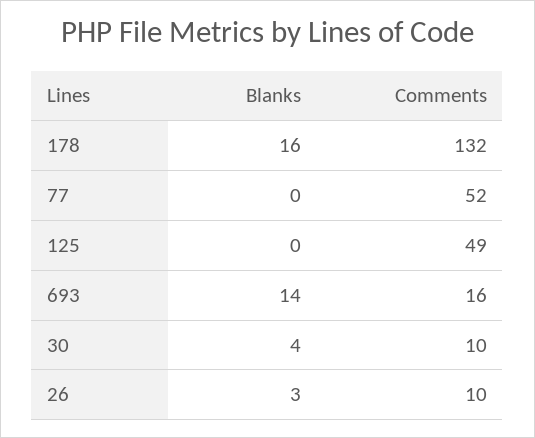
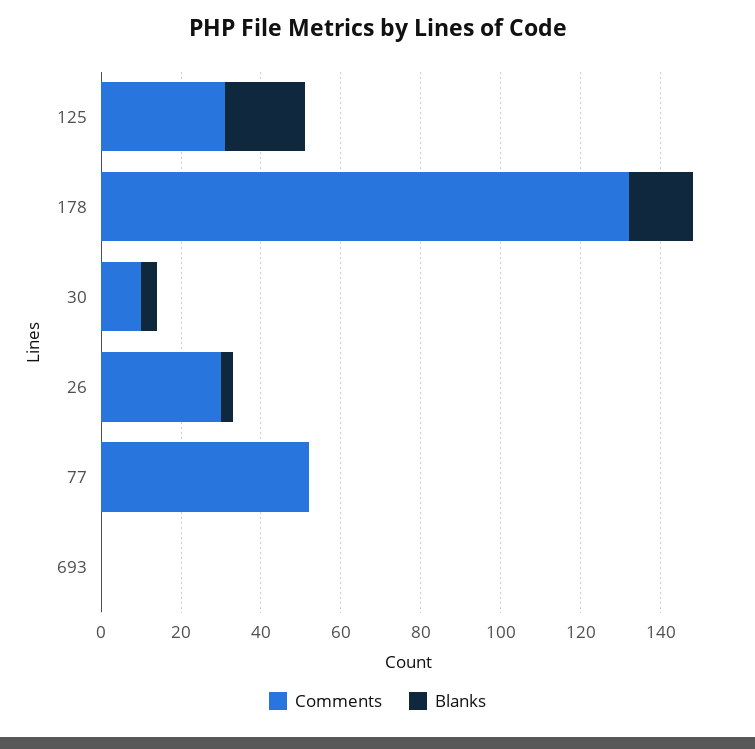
Blanks, 125: 0 -> 20
Comments, 125: 49 -> 30
Blanks, 693: 14 -> 0
Comments, 693: 16 -> 0
Comments, 26: 10 -> 30

